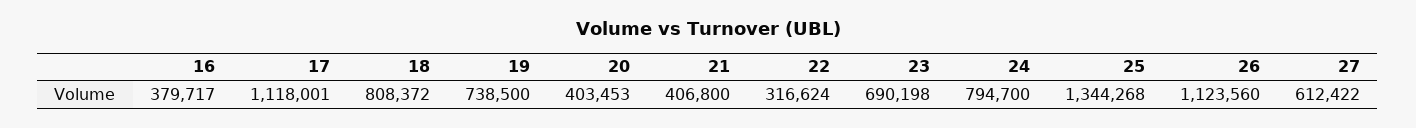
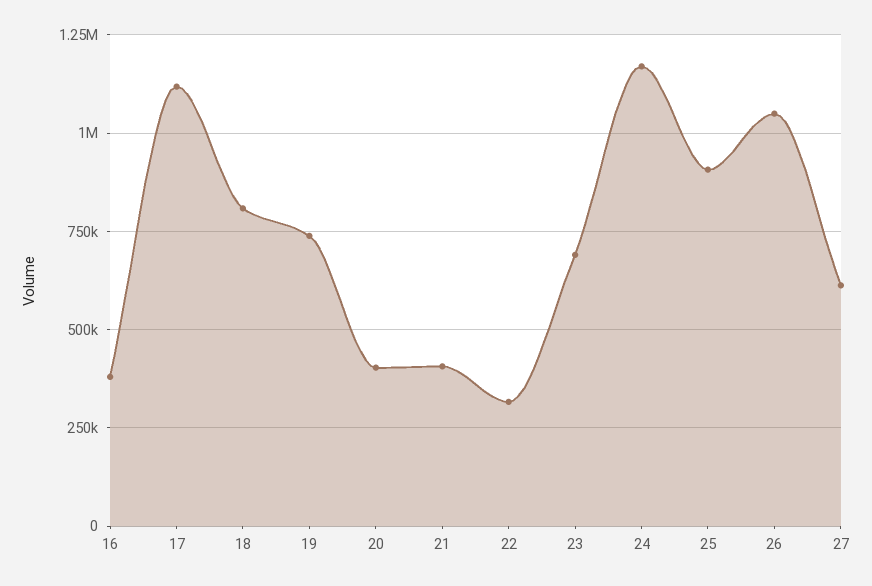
24: 794700 -> 1175000
25: 1344268 -> 900000
26: 1123560 -> 1050000

